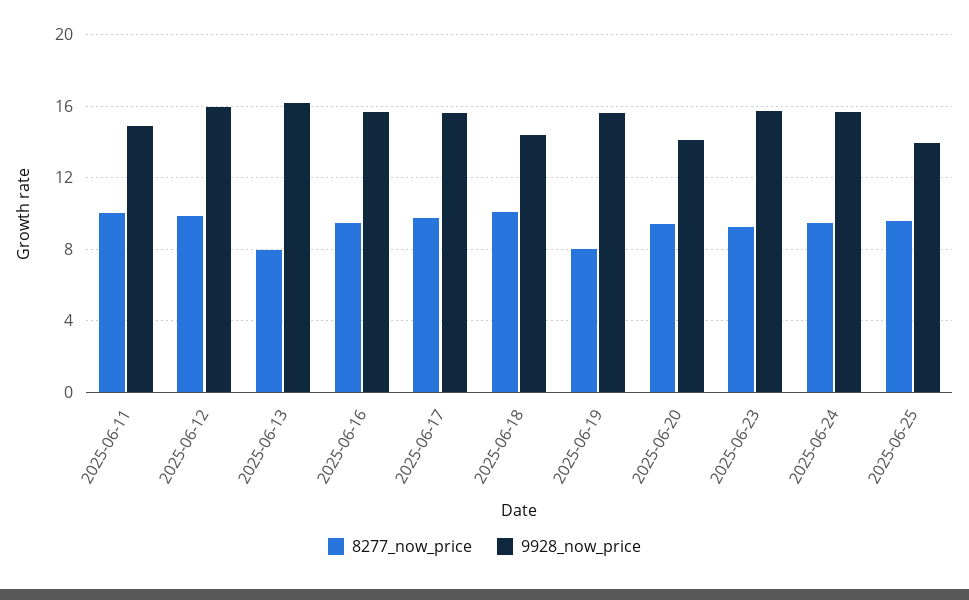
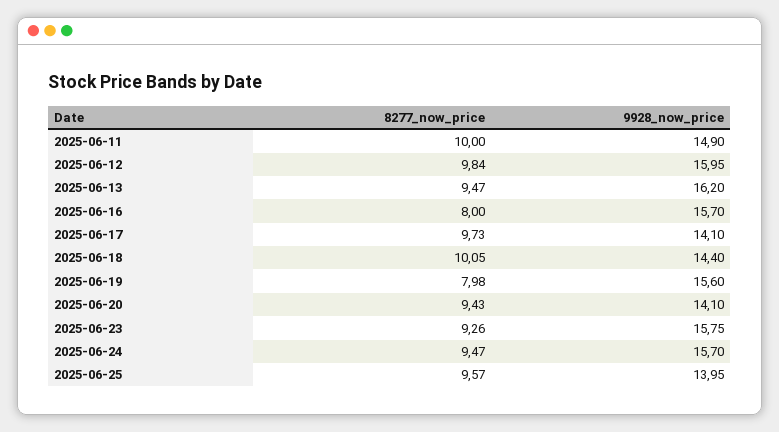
8277_now_price, 2025-06-13: 8 -> 9.47
8277_now_price, 2025-06-16: 9.5 -> 8
9928_now_price, 2025-06-17: 15.5 -> 14.1

